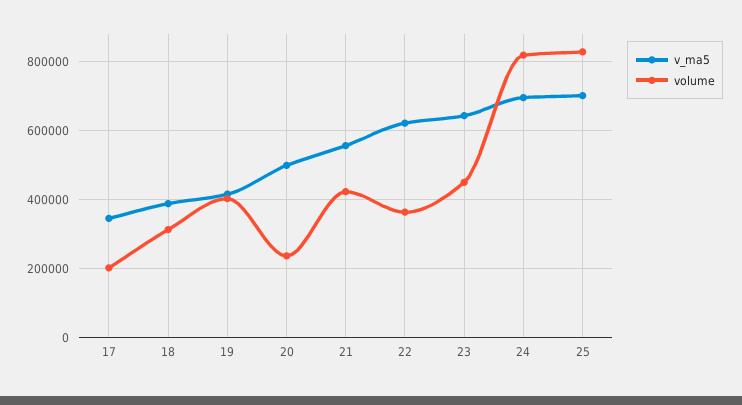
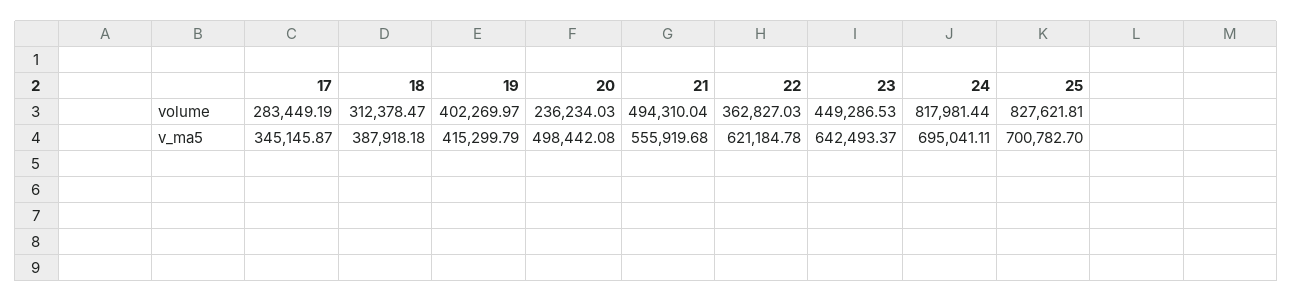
volume, 17: 200000 -> 283449.19
volume, 21: 420000 -> 494310.04

